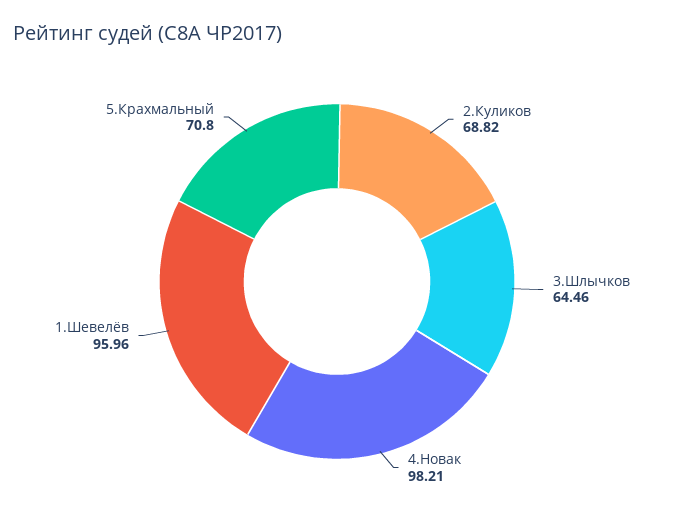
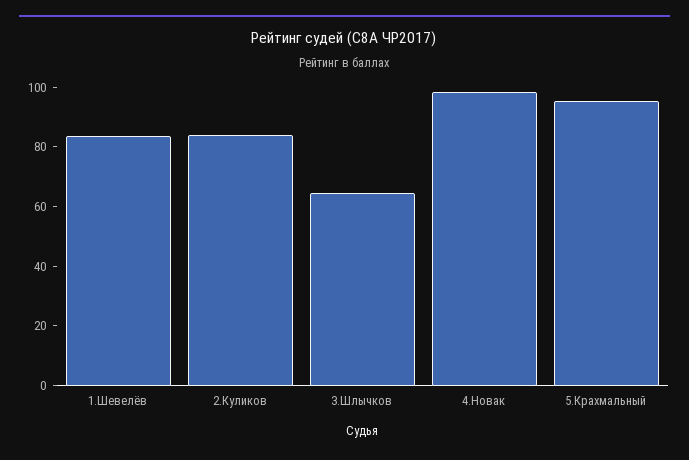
2.Куликов: 68.82 -> 85
1.Шевелёв: 95.96 -> 85
5.Крахмальный: 70.8 -> 95

